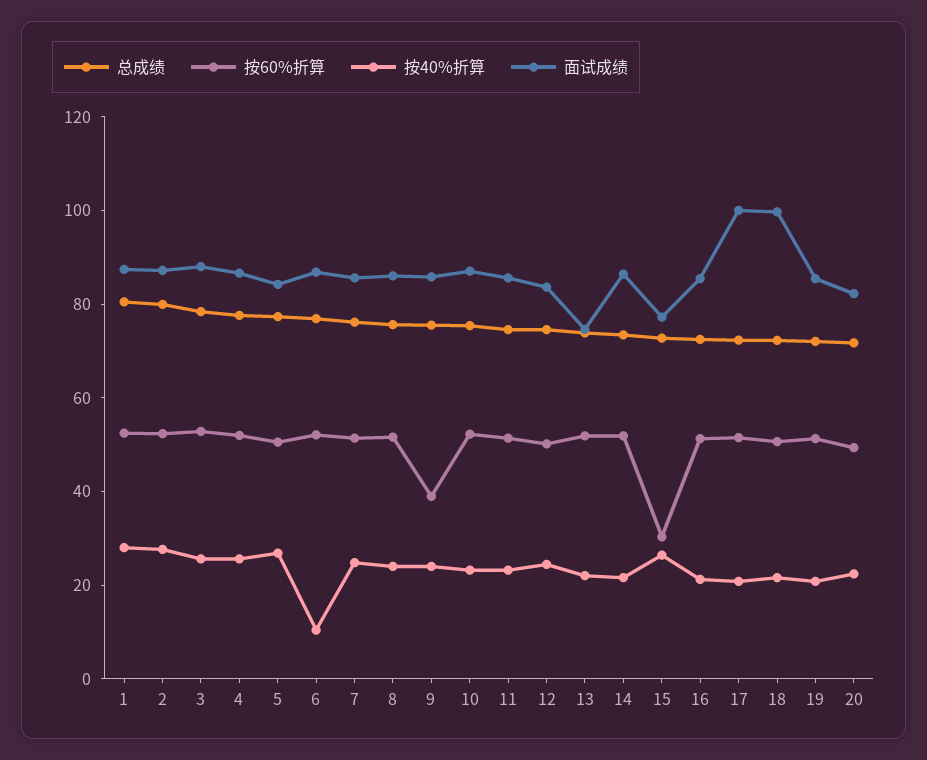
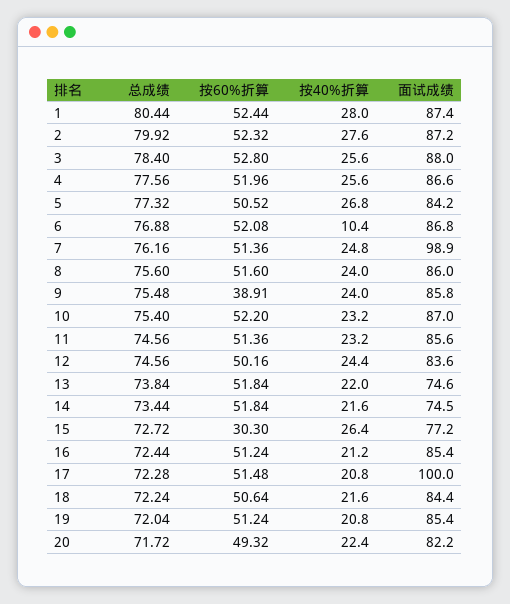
面试成绩, 7: 85 -> 98.9
面试成绩, 14: 85 -> 74.5
面试成绩, 18: 100 -> 84.4

